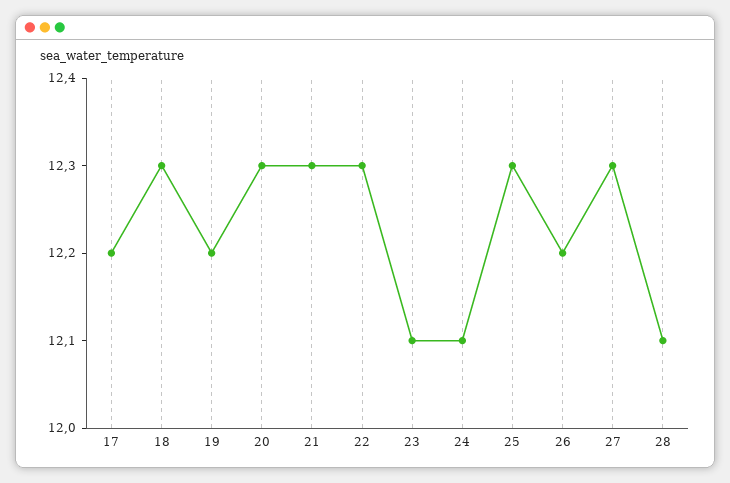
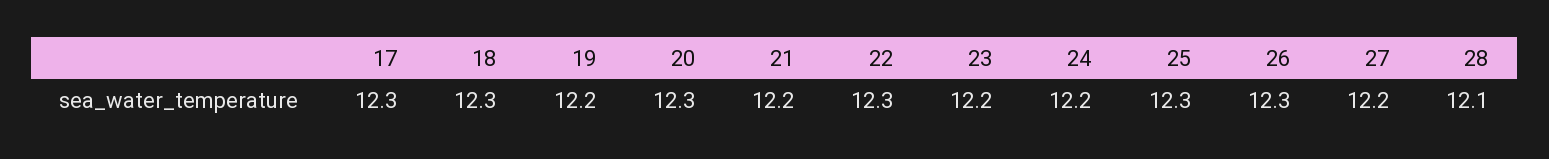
17: 12.2 -> 12.3
21: 12.3 -> 12.2
23: 12.1 -> 12.2
24: 12.1 -> 12.2
26: 12.2 -> 12.3
27: 12.3 -> 12.2

